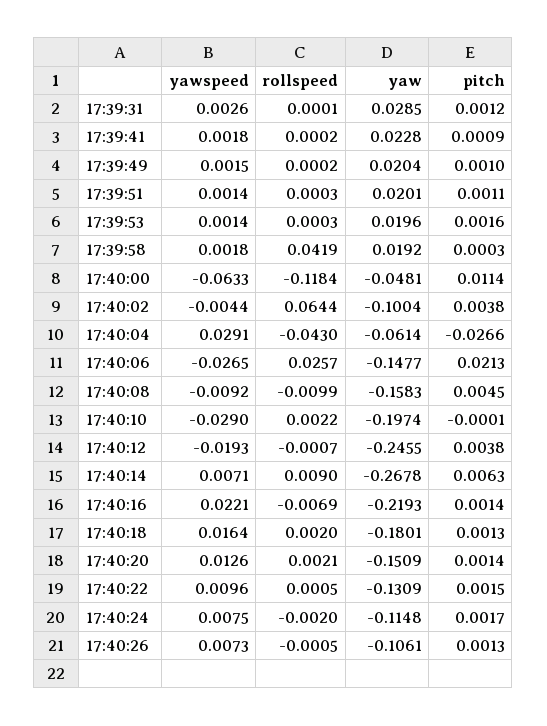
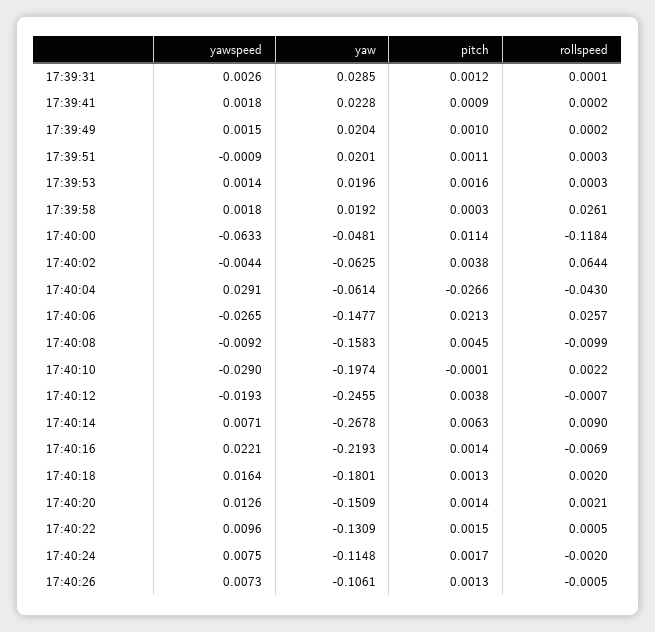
yawspeed, 17:39:51: 0.0014 -> -0.0009
rollspeed, 17:39:58: 0.0419 -> 0.0261
yaw, 17:40:02: -0.1004 -> -0.0625

